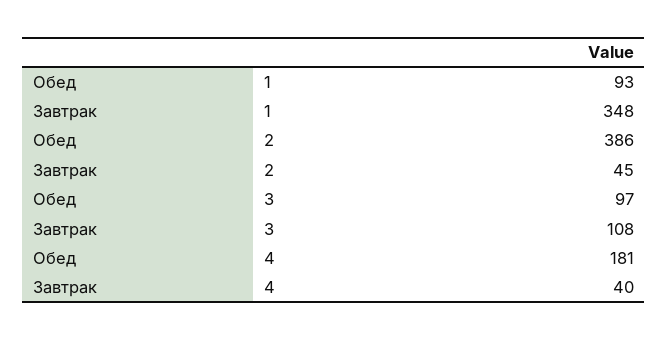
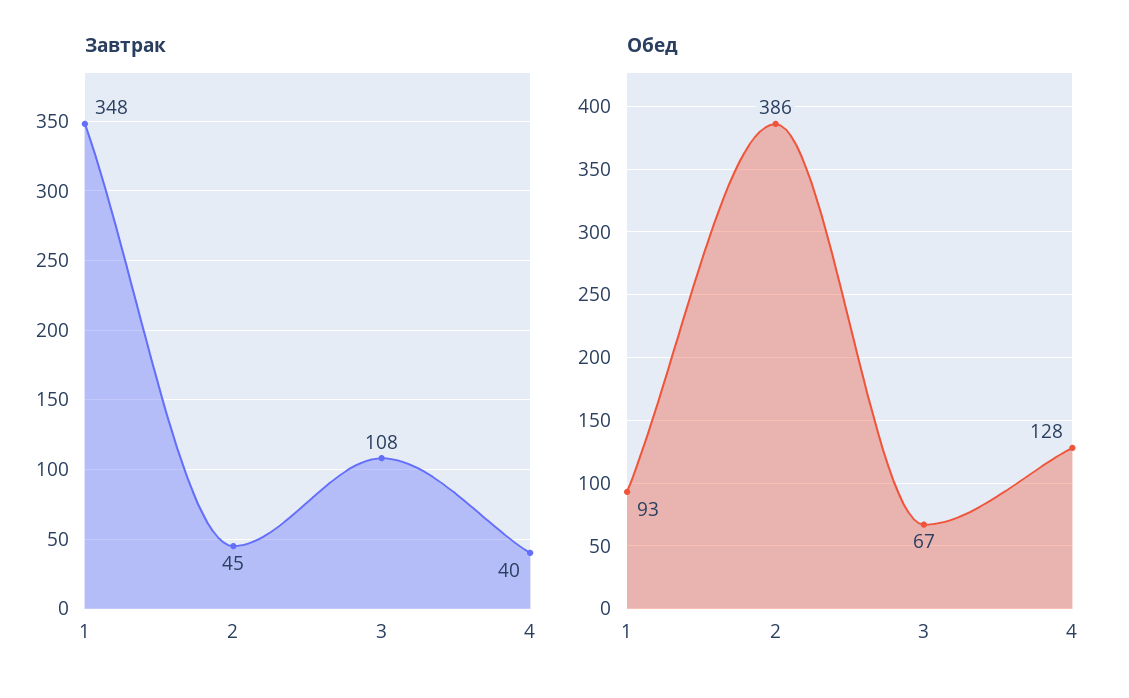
Обед, 3: 97 -> 67
Обед, 4: 181 -> 128

